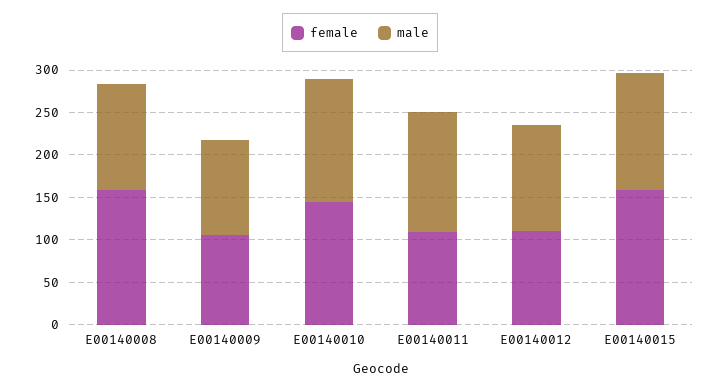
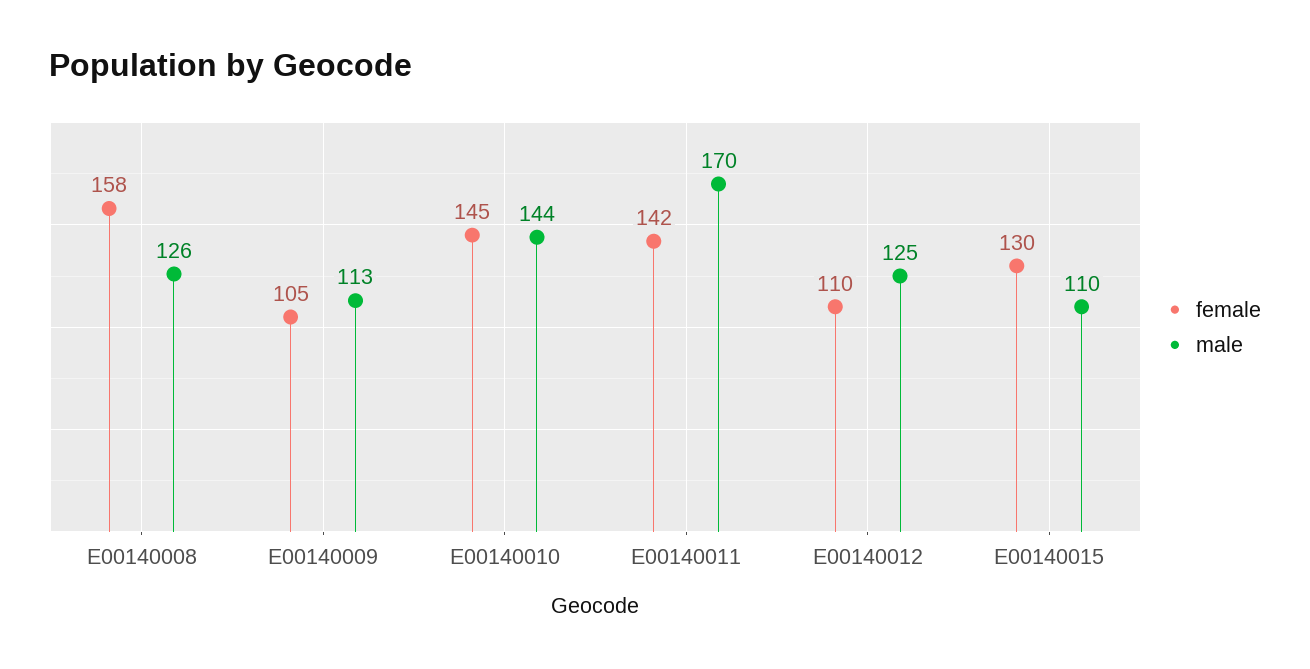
female, E00140011: 110 -> 142
male, E00140011: 140 -> 170
female, E00140015: 160 -> 130
male, E00140015: 140 -> 110

